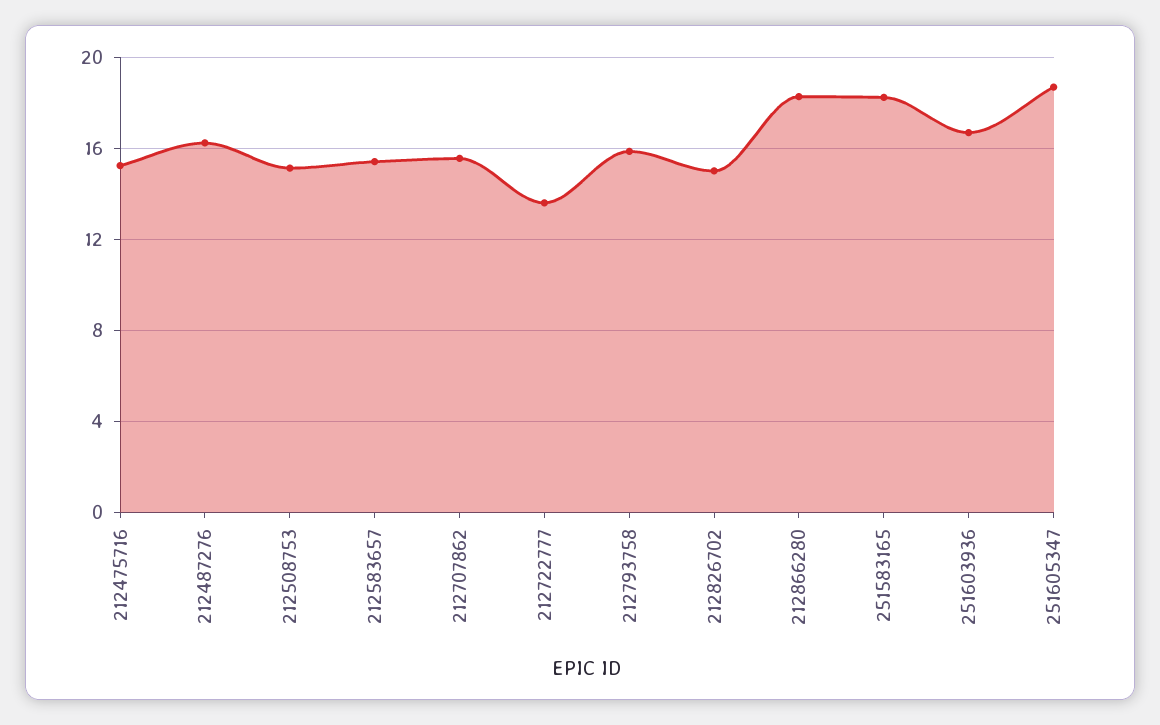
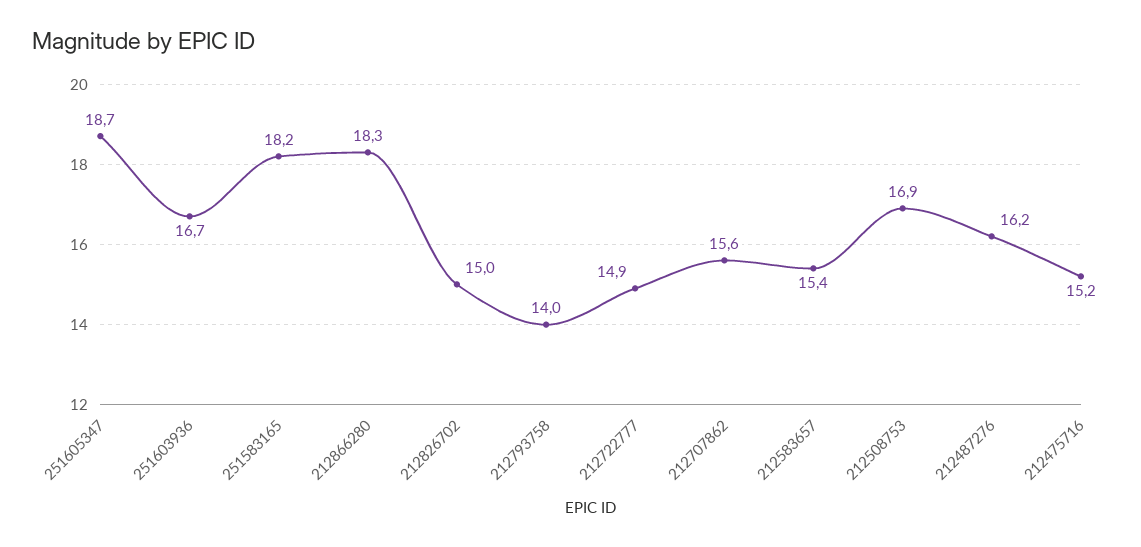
212508753: 15 -> 16.9
212722777: 13.5 -> 14.9
212793758: 16 -> 14

